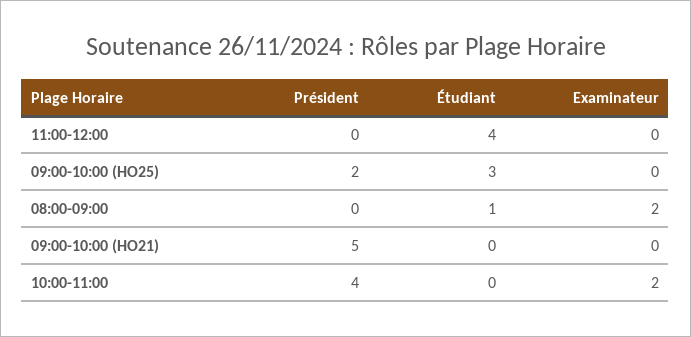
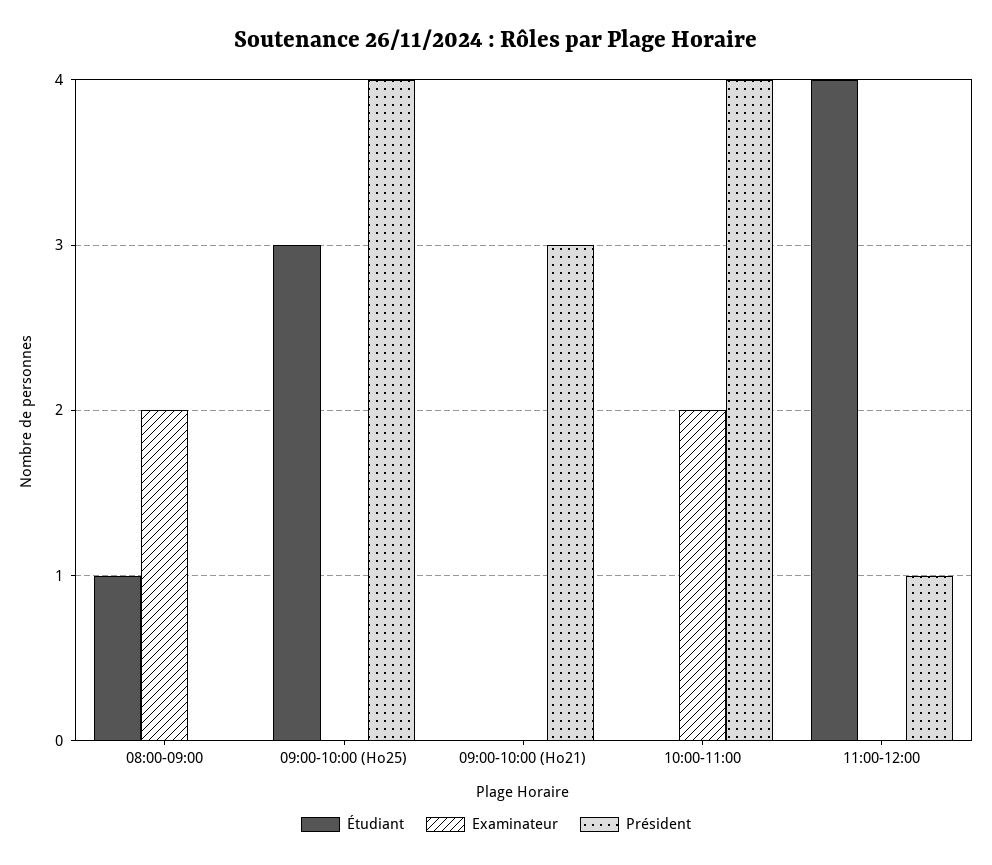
Président, 11:00-12:00: 0 -> 1
Président, 09:00-10:00 (HO25): 2 -> 4
Président, 09:00-10:00 (HO21): 5 -> 3

